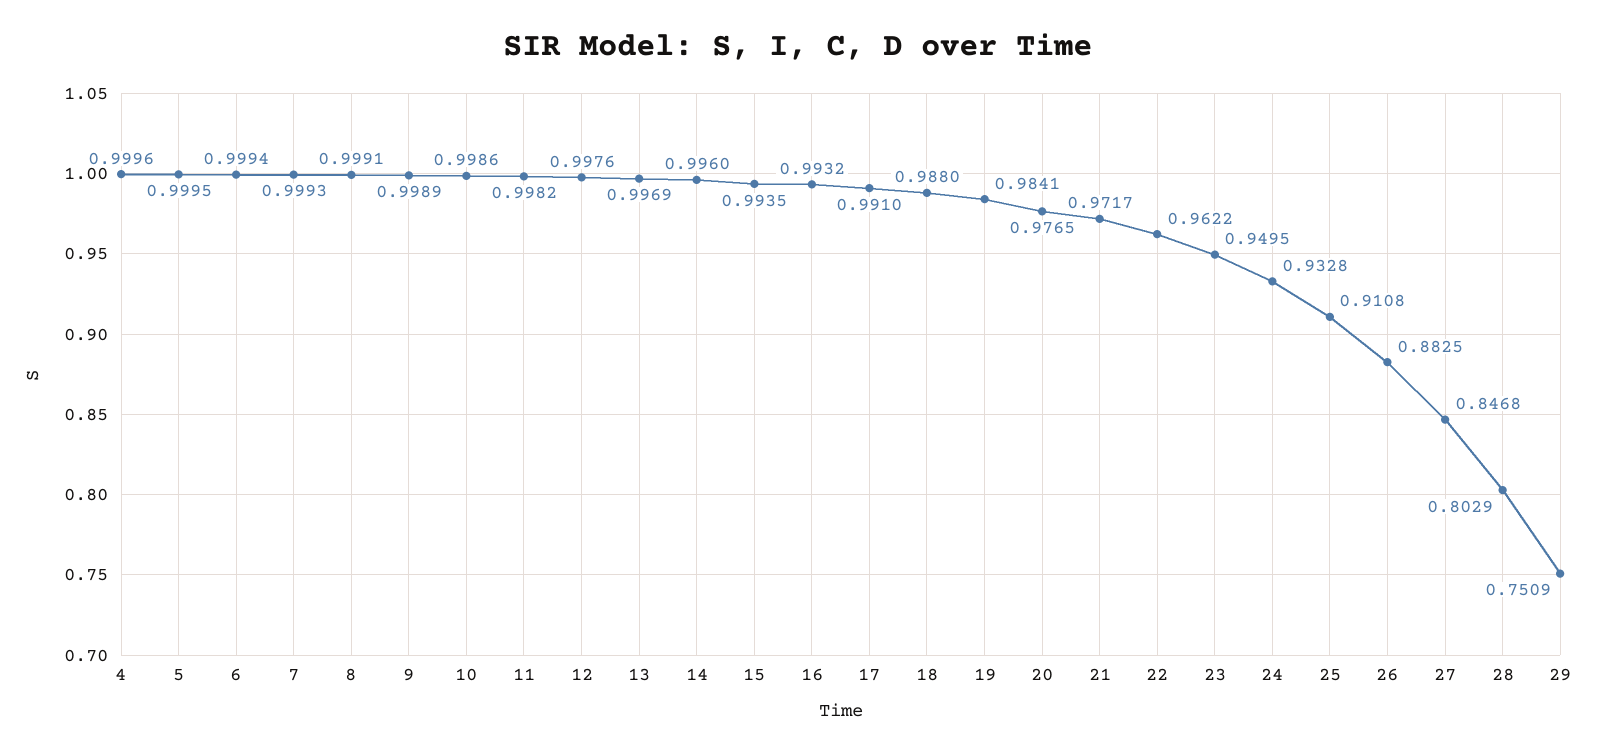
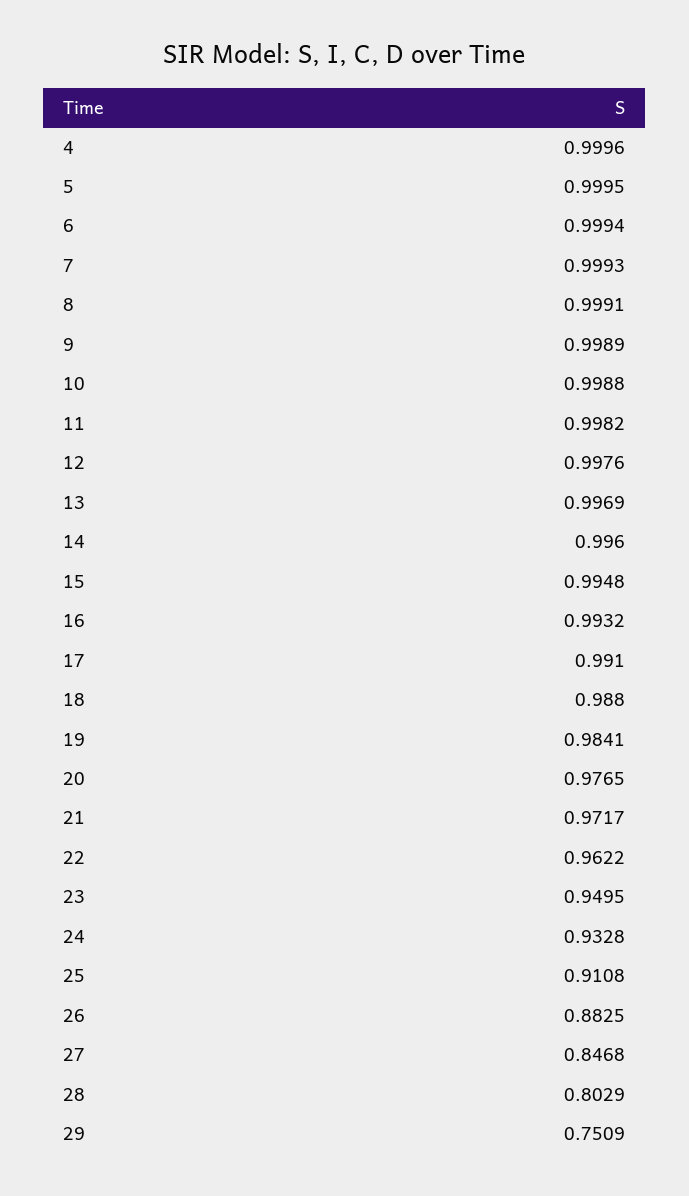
10: 0.9986 -> 0.9988
15: 0.9935 -> 0.9948

